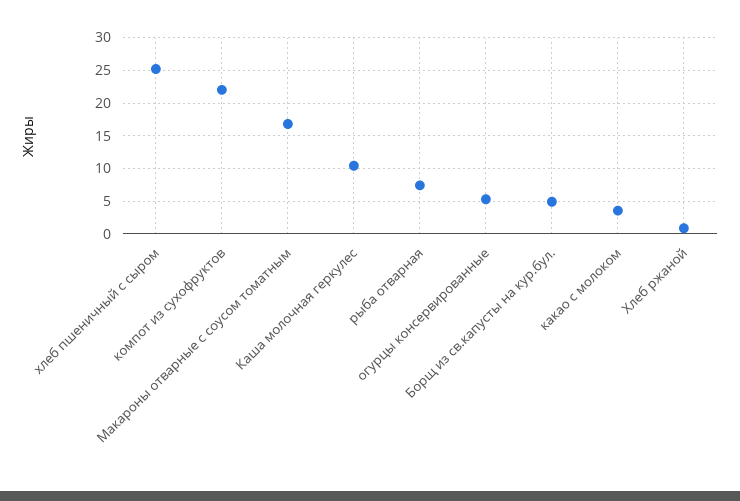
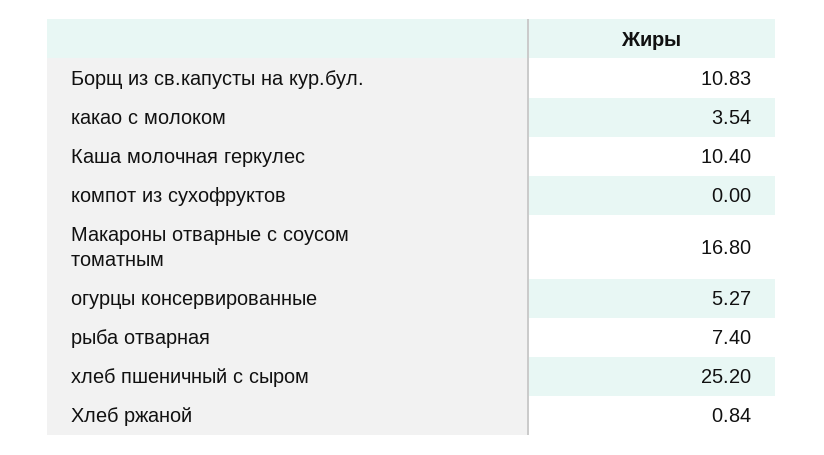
компот из сухофруктов: 22 -> 0
Борщ из св.капусты на кур.бул.: 5 -> 10.83

